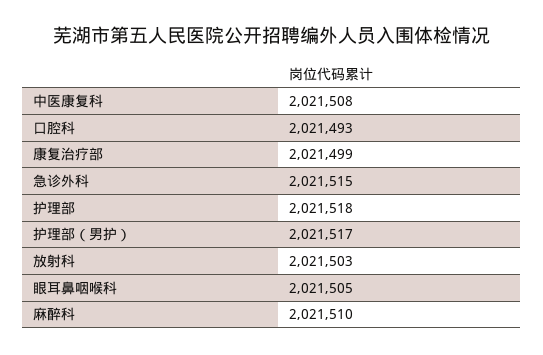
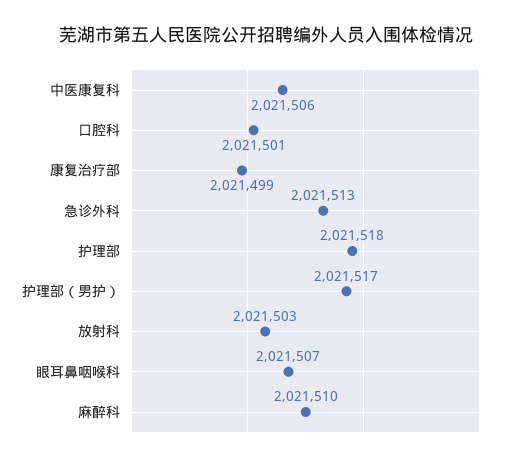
中医康复科: 2021508 -> 2021506
口腔科: 2021493 -> 2021501
急诊外科: 2021515 -> 2021513
眼耳鼻咽喉科: 2021505 -> 2021507

